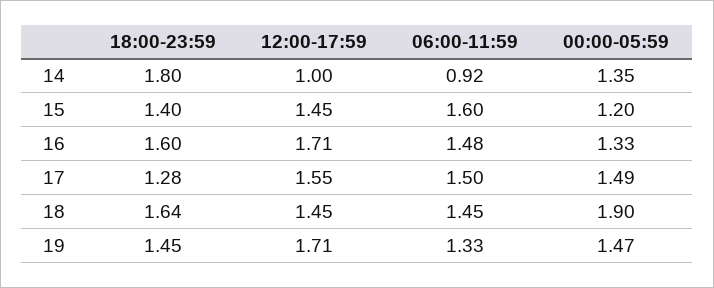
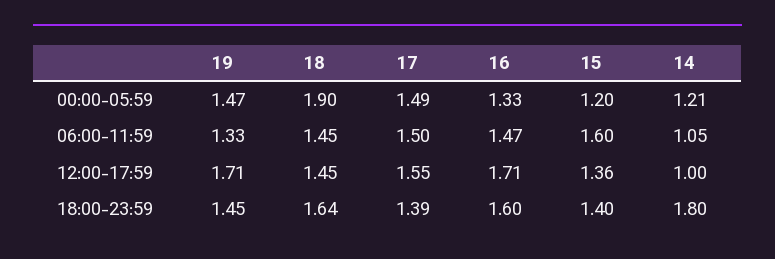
06:00-11:59, 14: 0.92 -> 1.05
00:00-05:59, 14: 1.35 -> 1.21
12:00-17:59, 15: 1.45 -> 1.36
06:00-11:59, 16: 1.48 -> 1.47
18:00-23:59, 17: 1.28 -> 1.39

